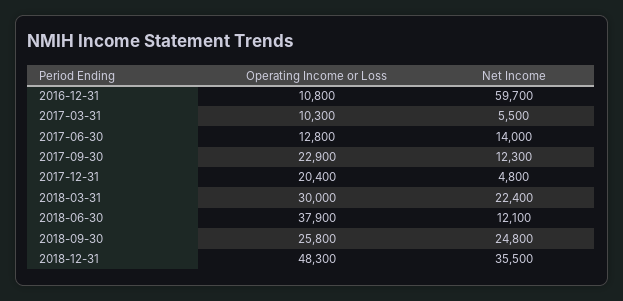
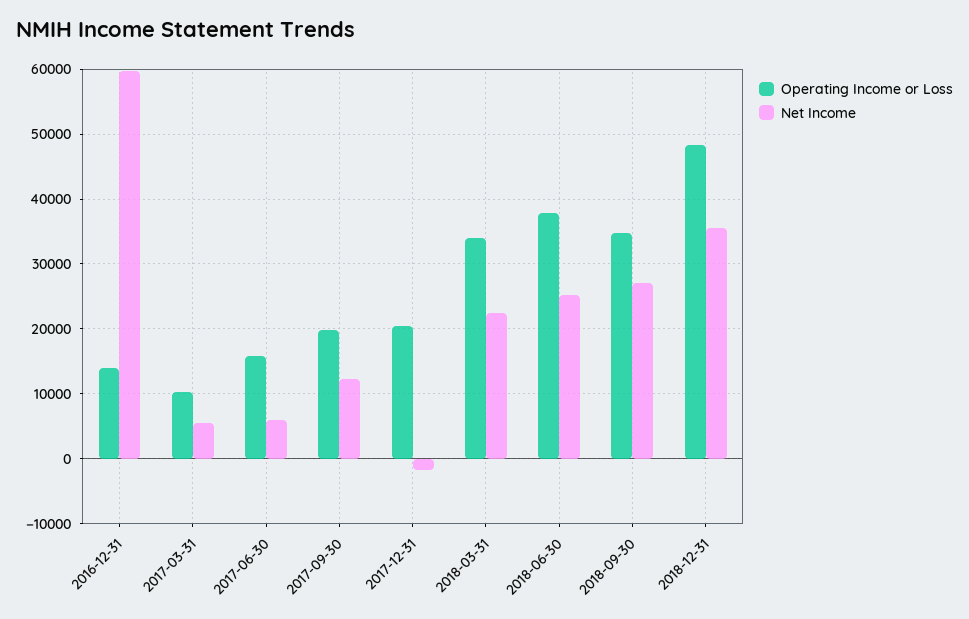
Operating Income or Loss, 2016-12-31: 10800 -> 14000
Operating Income or Loss, 2017-06-30: 12800 -> 16000
Net Income, 2017-06-30: 14000 -> 6000
Operating Income or Loss, 2017-09-30: 22900 -> 20000
Net Income, 2017-12-31: 4800 -> -2000
Operating Income or Loss, 2018-03-31: 30000 -> 34000
Net Income, 2018-06-30: 12100 -> 25000
Operating Income or Loss, 2018-09-30: 25800 -> 35000
Net Income, 2018-09-30: 24800 -> 27000

